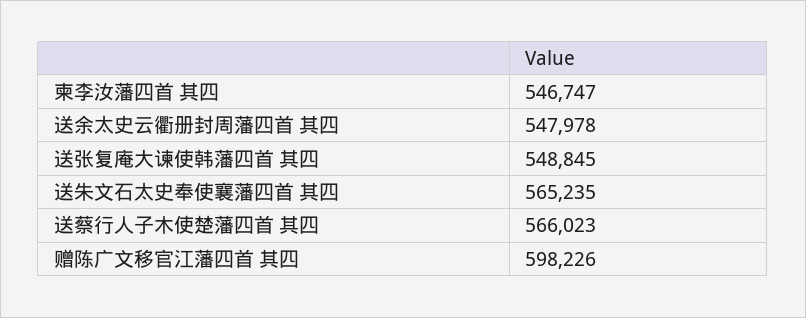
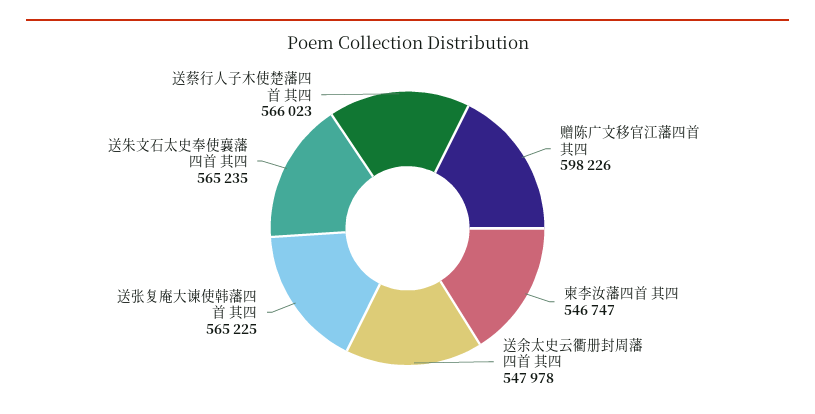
送张复庵大谏使韩藩四首 其四: 548845 -> 565225

